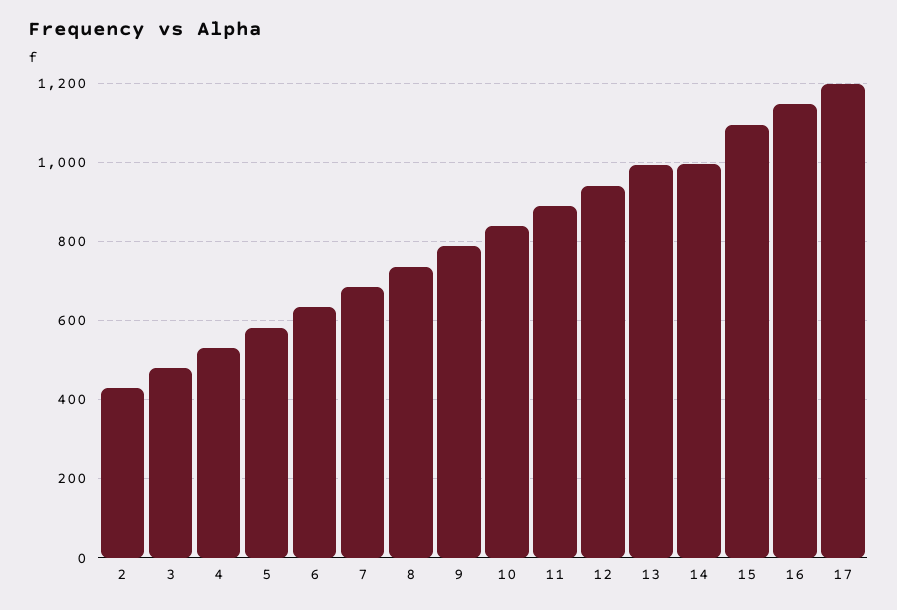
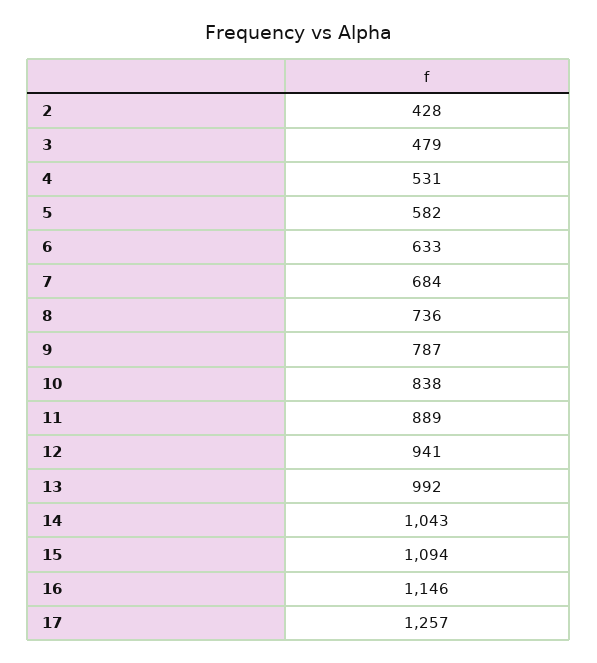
14: 1000 -> 1043
17: 1200 -> 1257

